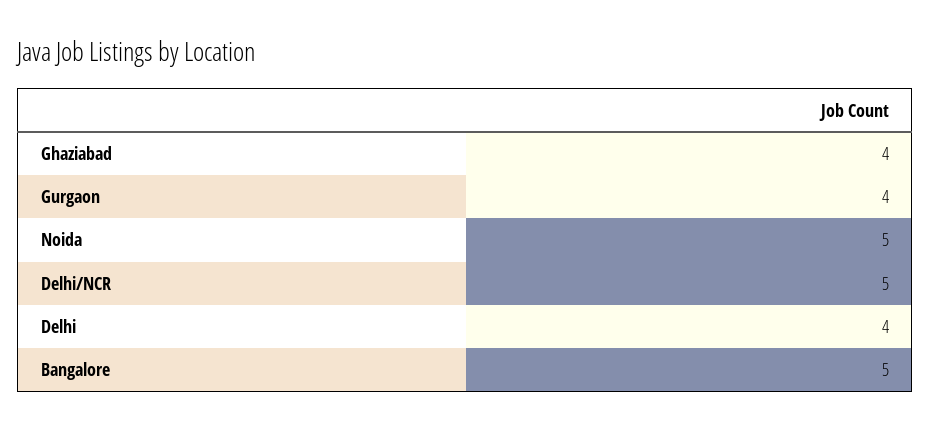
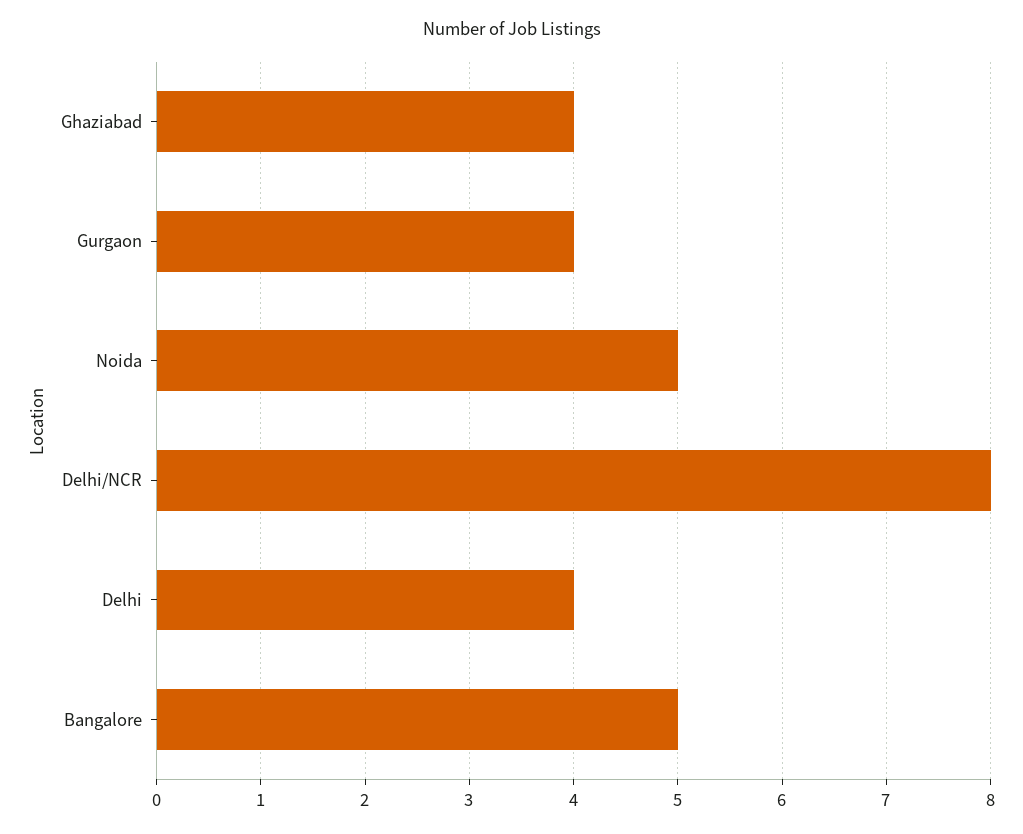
Delhi/NCR: 5 -> 8

